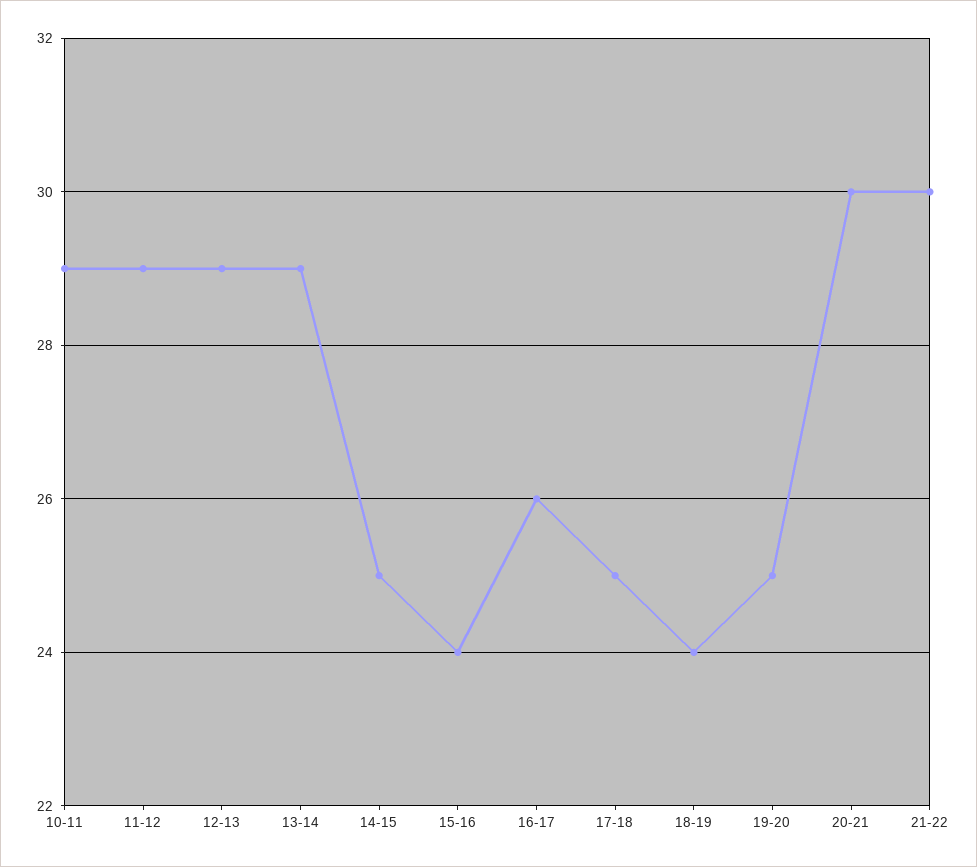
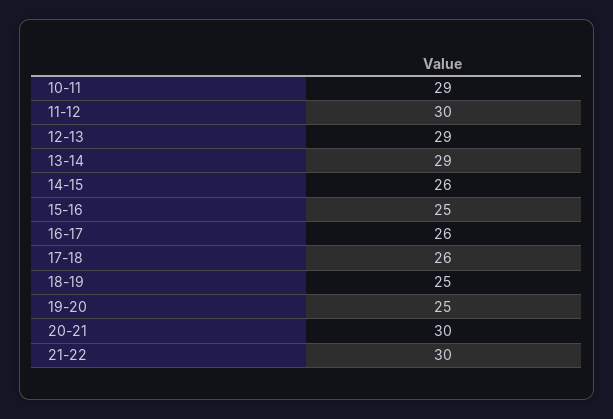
11-12: 29 -> 30
14-15: 25 -> 26
15-16: 24 -> 25
17-18: 25 -> 26
18-19: 24 -> 25

